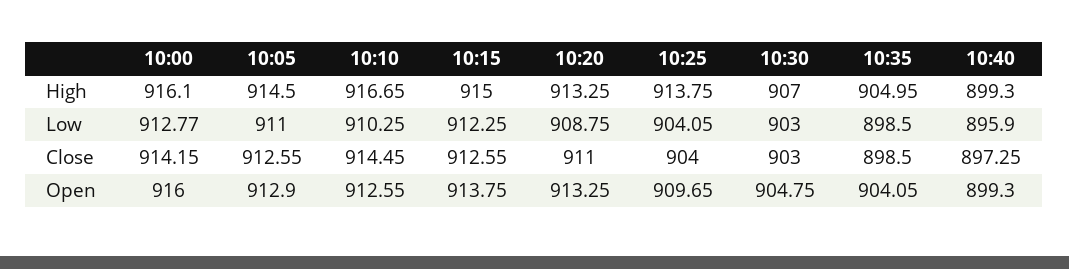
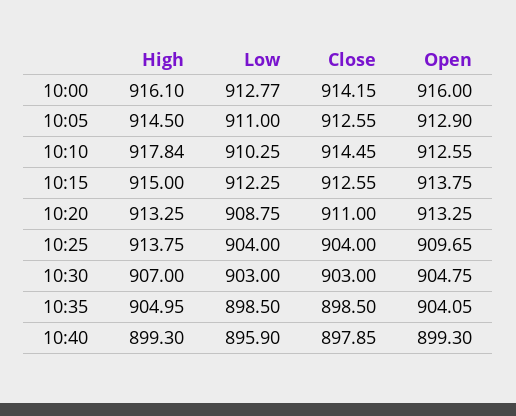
10:10, High: 916.65 -> 917.84
10:25, Low: 904.05 -> 904
10:40, Close: 897.25 -> 897.85

